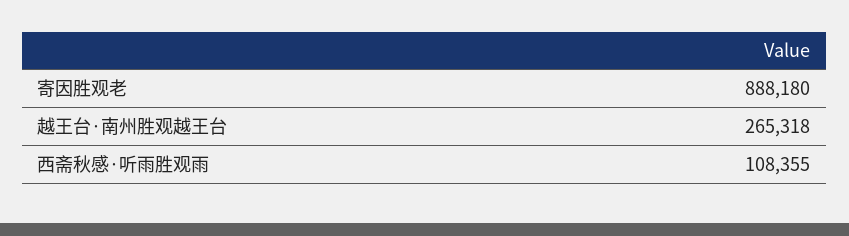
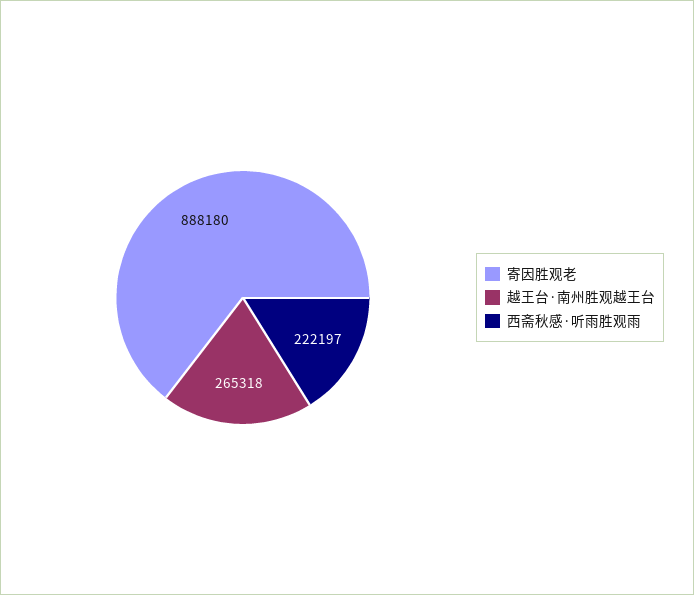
西斋秋感·听雨胜观雨: 108355 -> 222197

